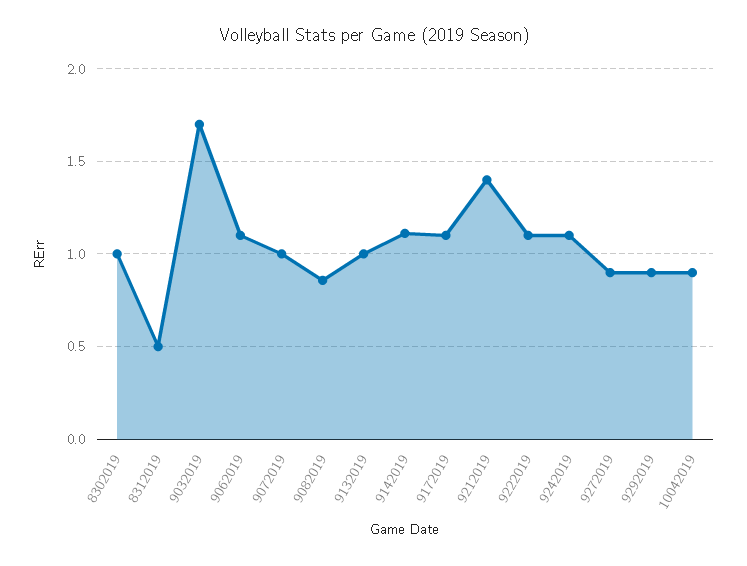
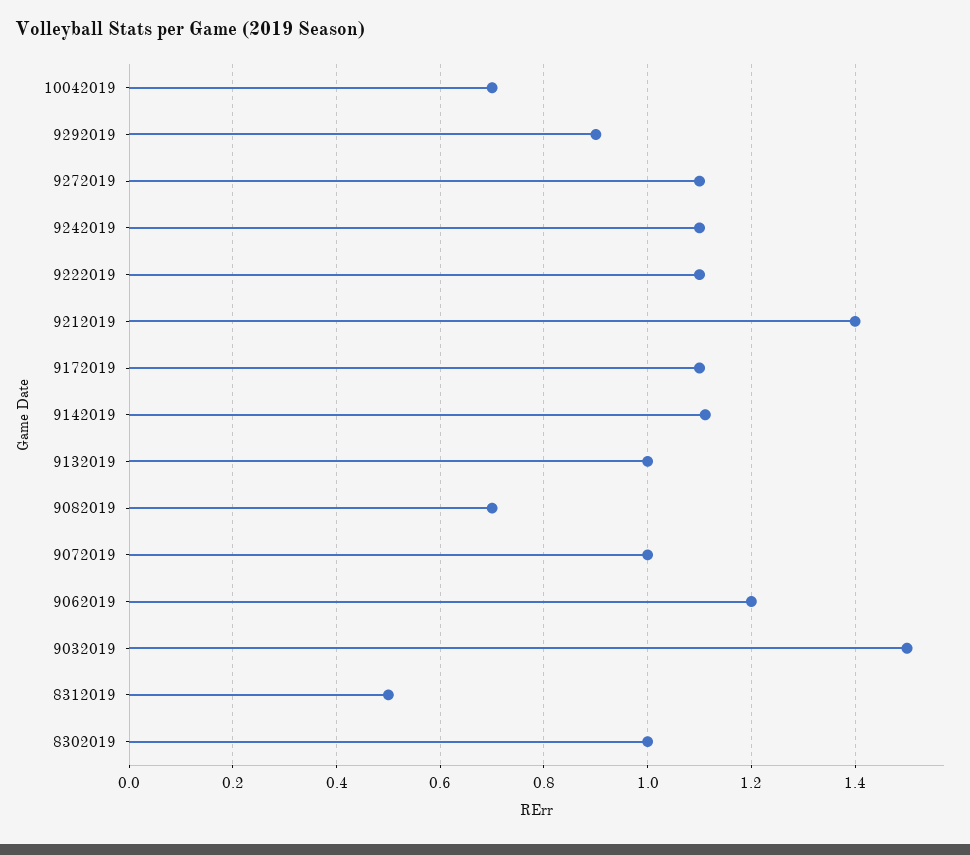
9032019: 1.7 -> 1.5
9062019: 1.1 -> 1.2
9082019: 0.85 -> 0.7
9272019: 0.9 -> 1.1
10042019: 0.9 -> 0.7

